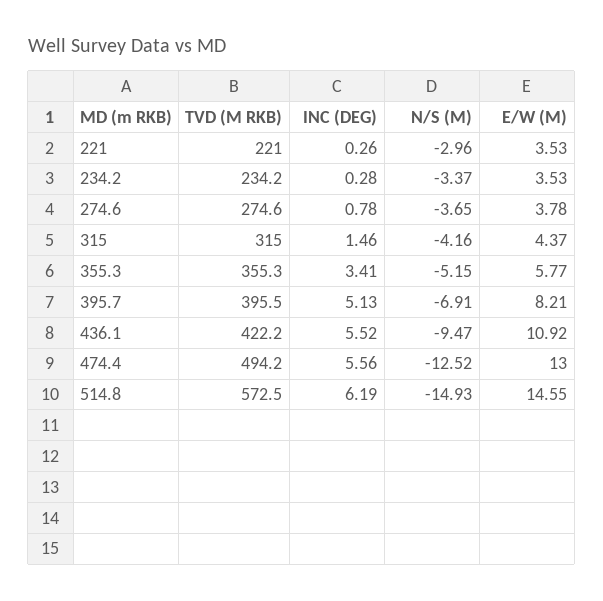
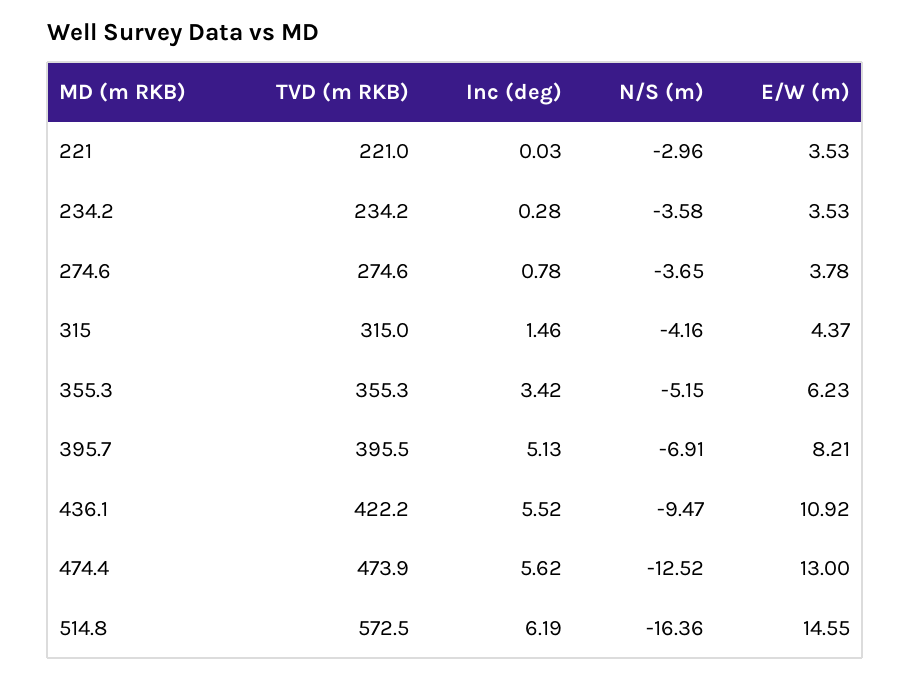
INC (DEG), 221: 0.26 -> 0.03
N/S (M), 234.2: -3.37 -> -3.58
INC (DEG), 355.3: 3.41 -> 3.42
E/W (M), 355.3: 5.77 -> 6.23
TVD (M RKB), 474.4: 494.2 -> 473.9
INC (DEG), 474.4: 5.56 -> 5.62
N/S (M), 514.8: -14.93 -> -16.36

